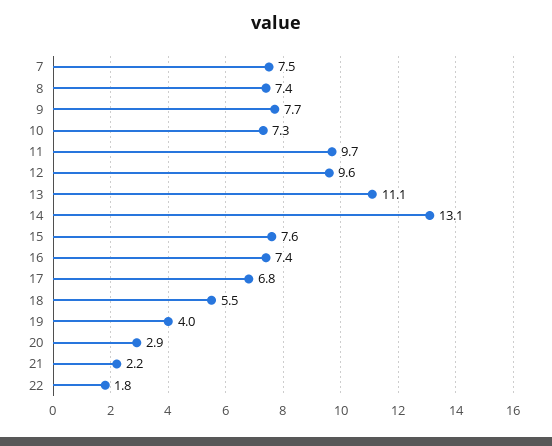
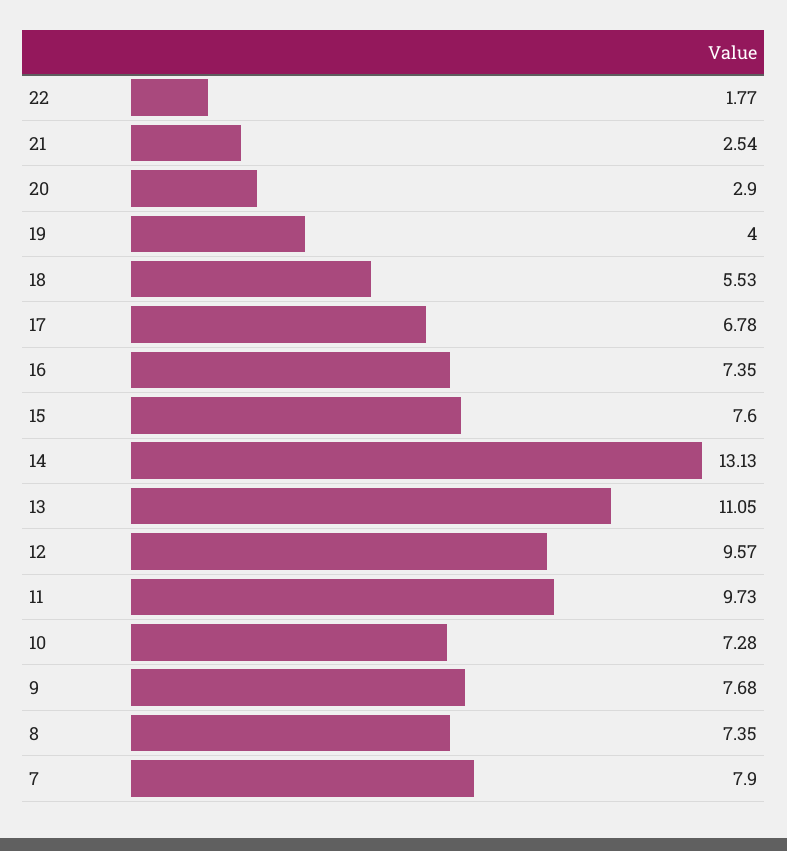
7: 7.5 -> 7.9
21: 2.2 -> 2.54

